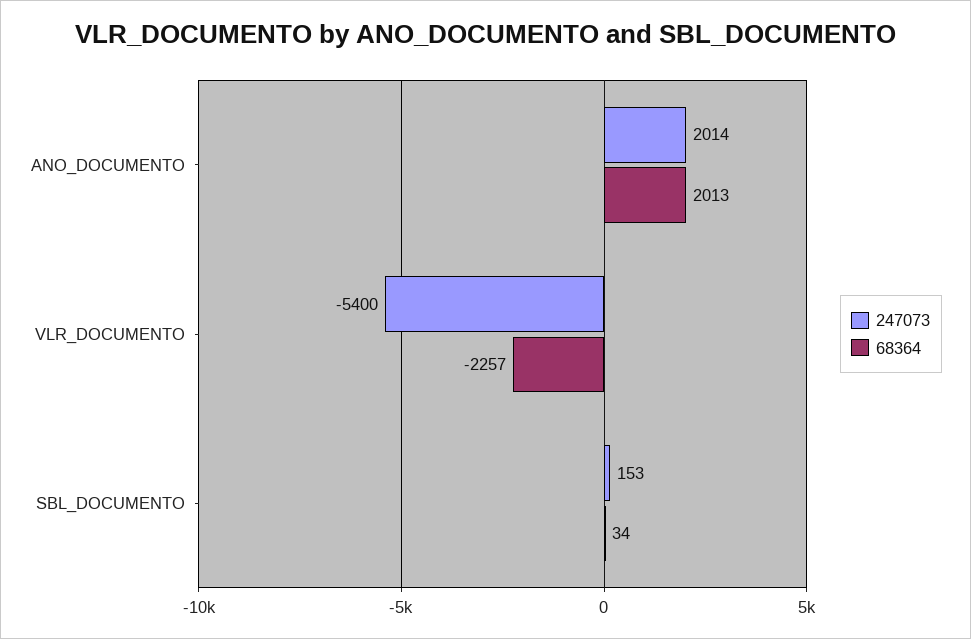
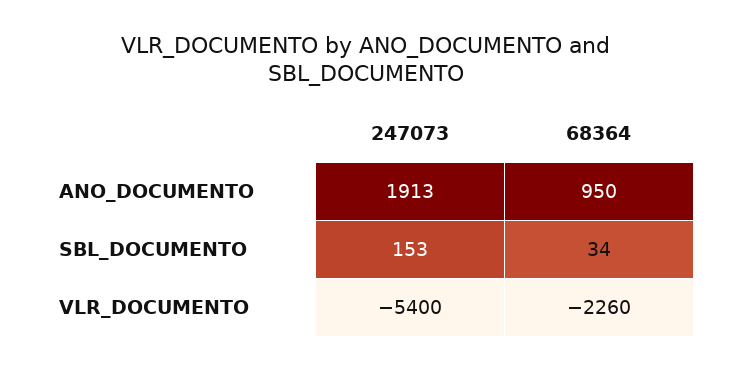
247073, ANO_DOCUMENTO: 2014 -> 1913
68364, ANO_DOCUMENTO: 2013 -> 950
68364, VLR_DOCUMENTO: -2257 -> -2260

